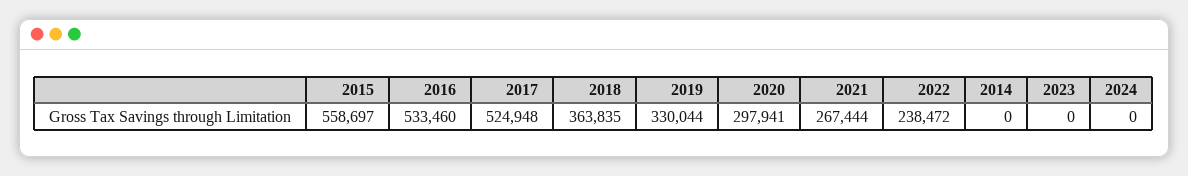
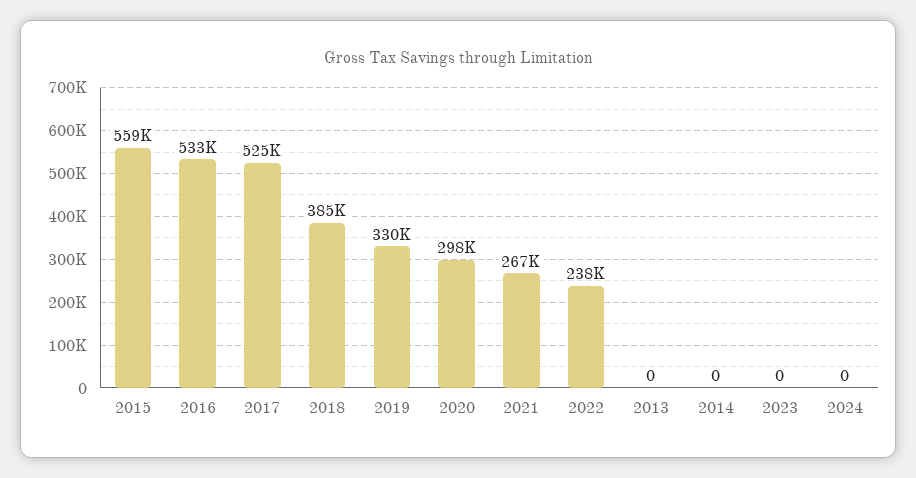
2018: 363835 -> 385000
2013: none -> 0

